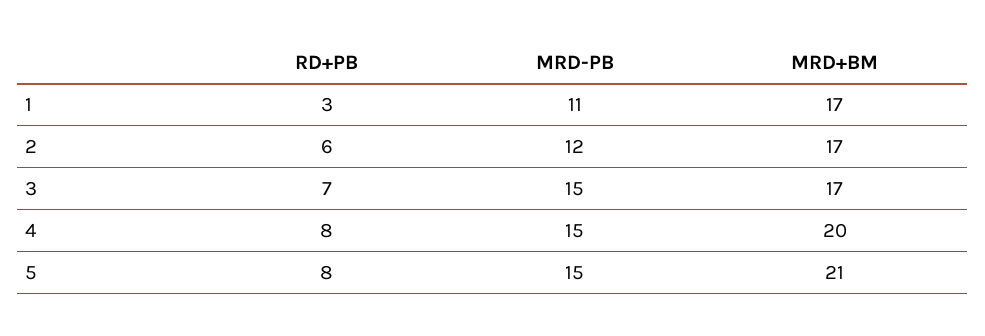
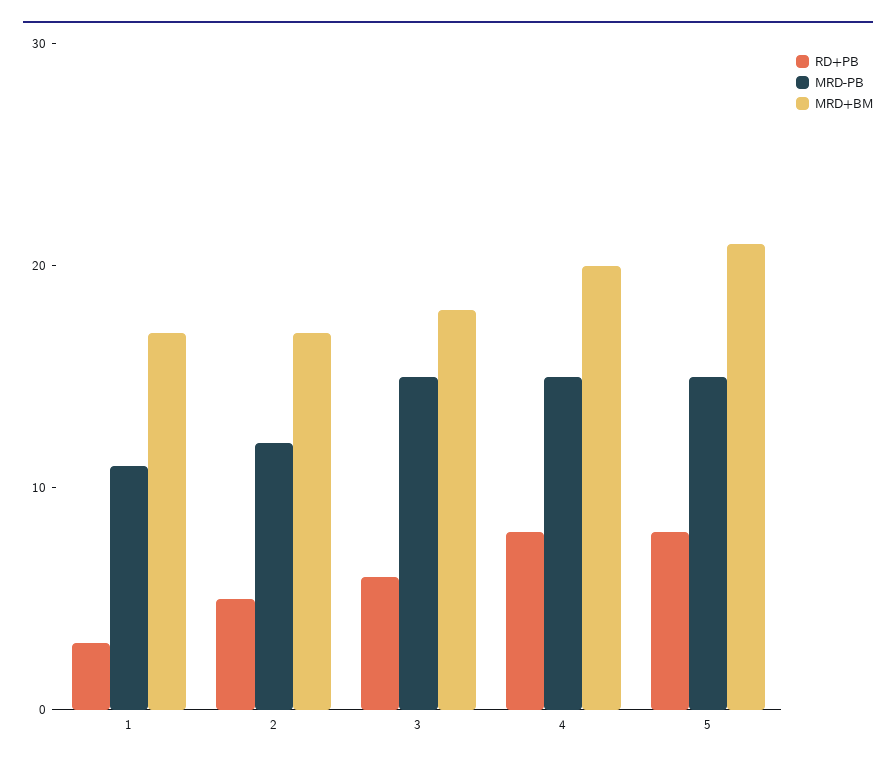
RD+PB, 2: 6 -> 5
RD+PB, 3: 7 -> 6
MRD+BM, 3: 17 -> 18

